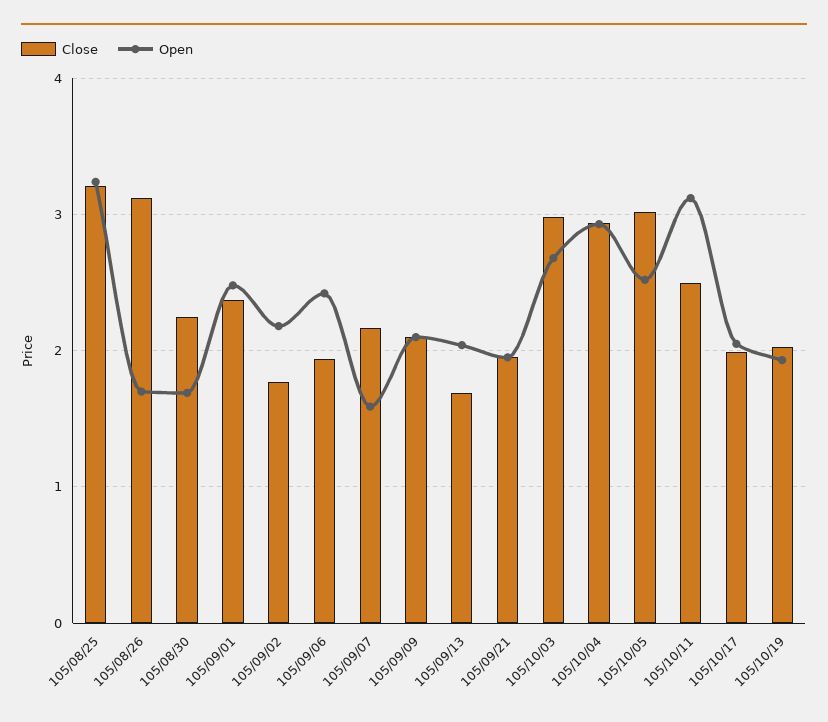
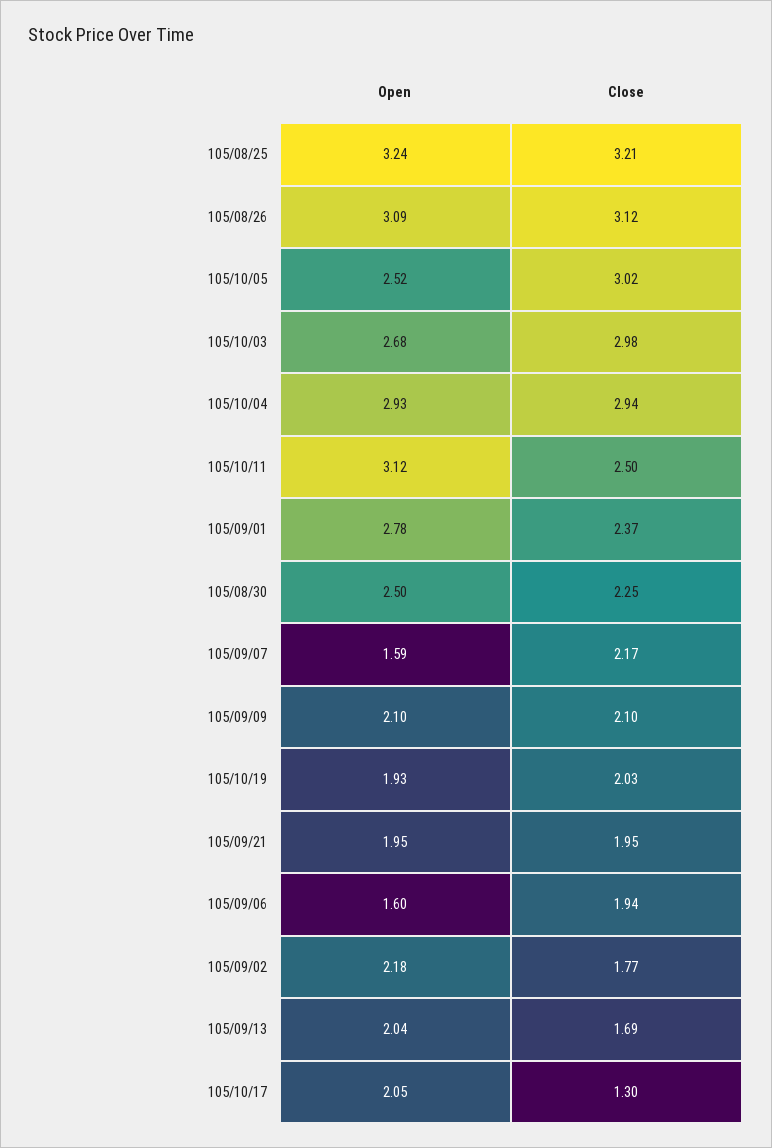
Open, 105/08/26: 1.7 -> 3.09
Open, 105/08/30: 1.7 -> 2.5
Open, 105/09/01: 2.5 -> 2.78
Open, 105/09/06: 2.4 -> 1.6
Close, 105/10/17: 2 -> 1.3

